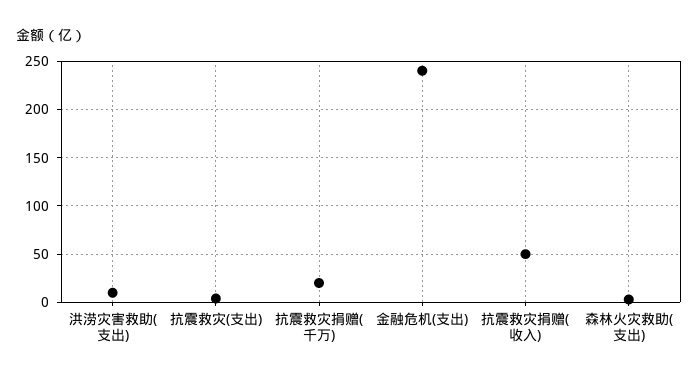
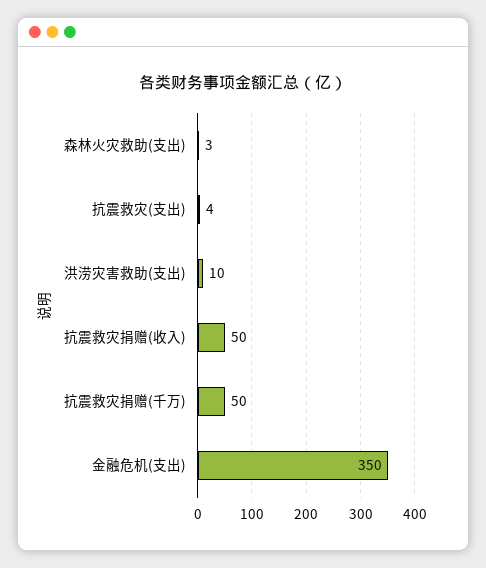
抗震救灾捐赠(千万): 20 -> 50
金融危机(支出): 240 -> 350

